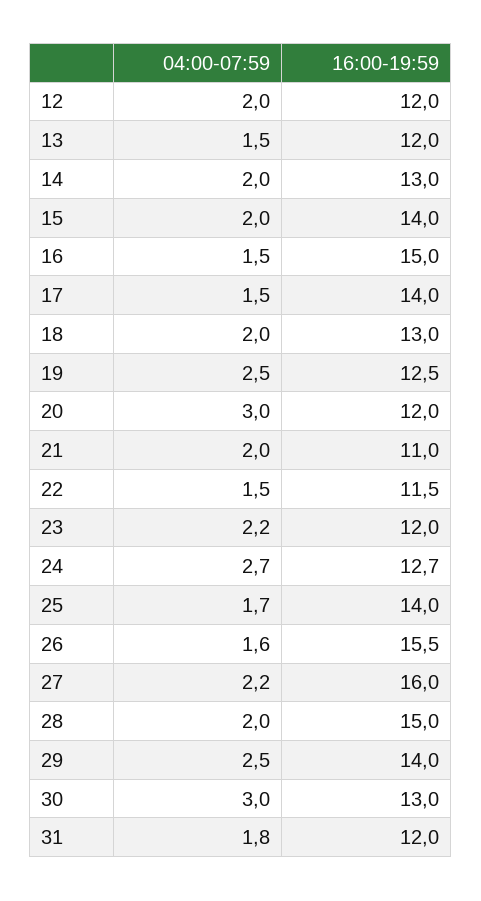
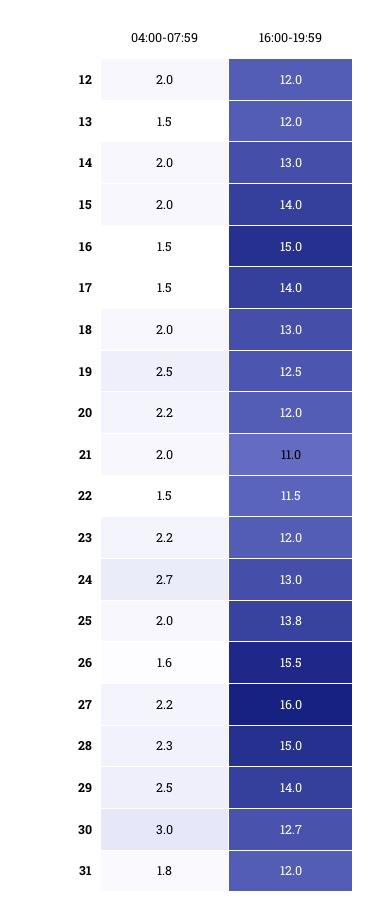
04:00-07:59, 20: 3 -> 2.2
16:00-19:59, 24: 12.7 -> 13
04:00-07:59, 25: 1.7 -> 2
16:00-19:59, 25: 14 -> 13.8
04:00-07:59, 28: 2 -> 2.3
16:00-19:59, 30: 13 -> 12.7

